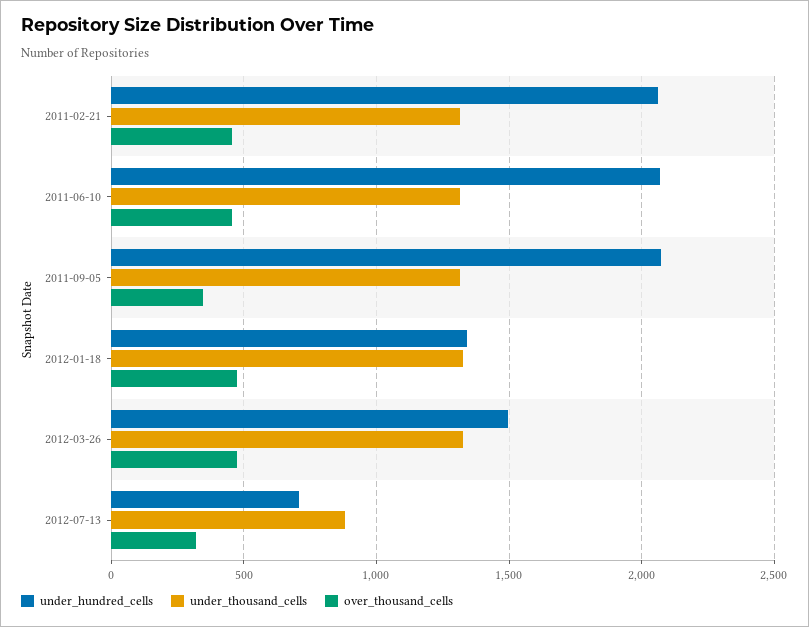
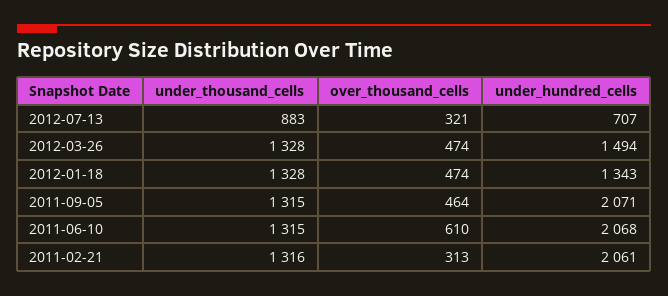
over_thousand_cells, 2011-02-21: 450 -> 313
over_thousand_cells, 2011-06-10: 450 -> 610
over_thousand_cells, 2011-09-05: 350 -> 464

